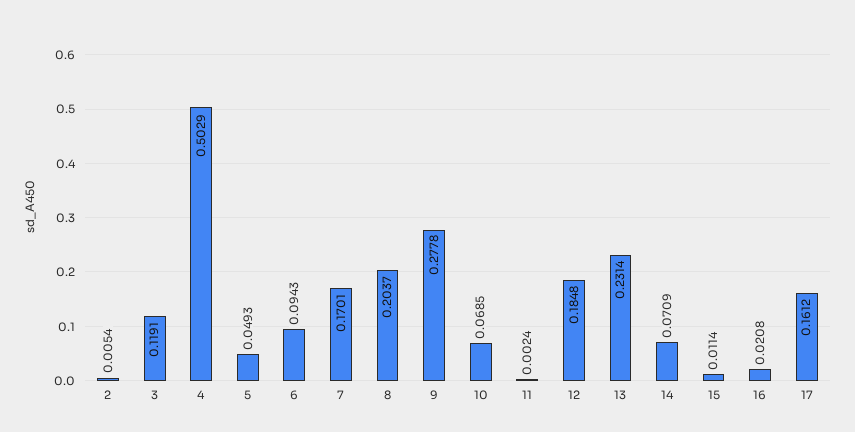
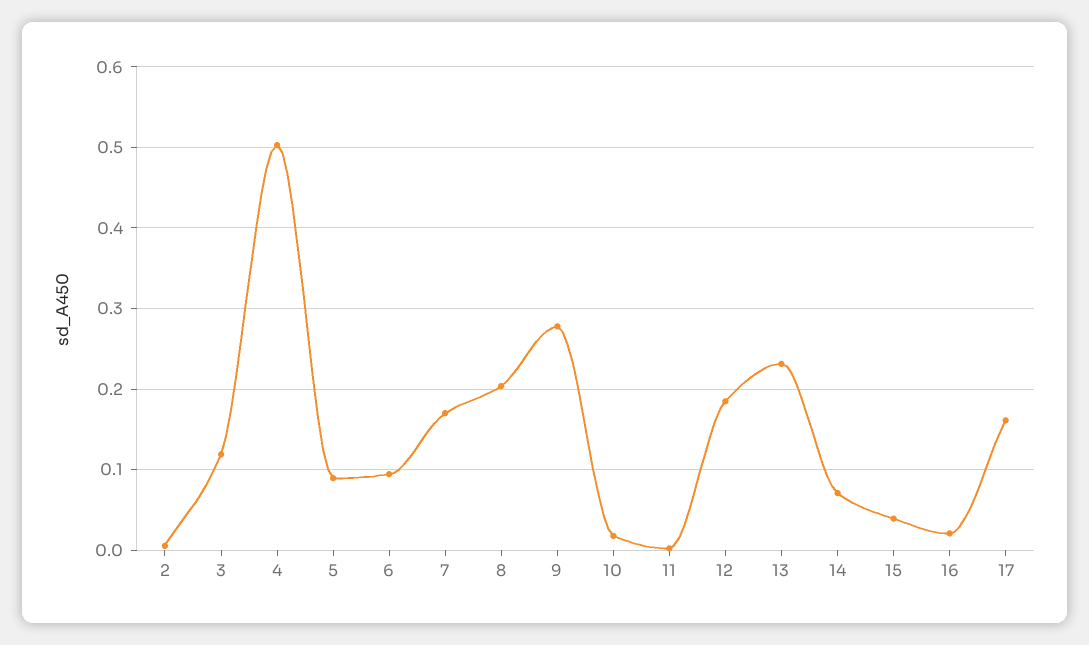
5: 0.0493 -> 0.09
10: 0.0685 -> 0.02
15: 0.0114 -> 0.04

